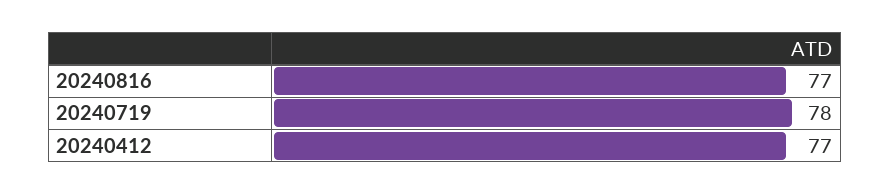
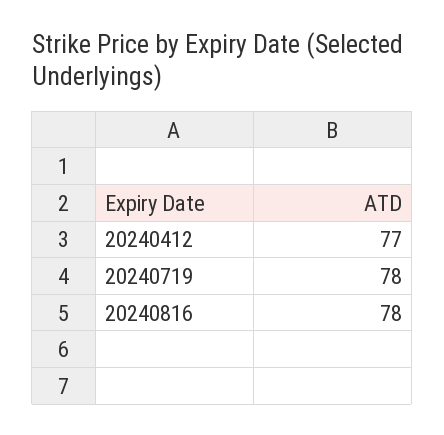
20240816: 77 -> 78

